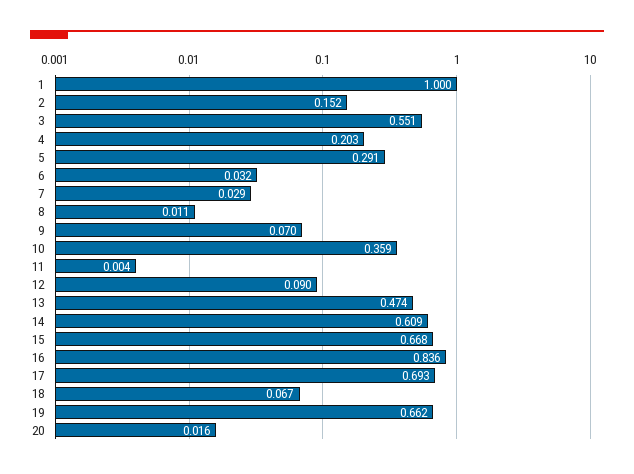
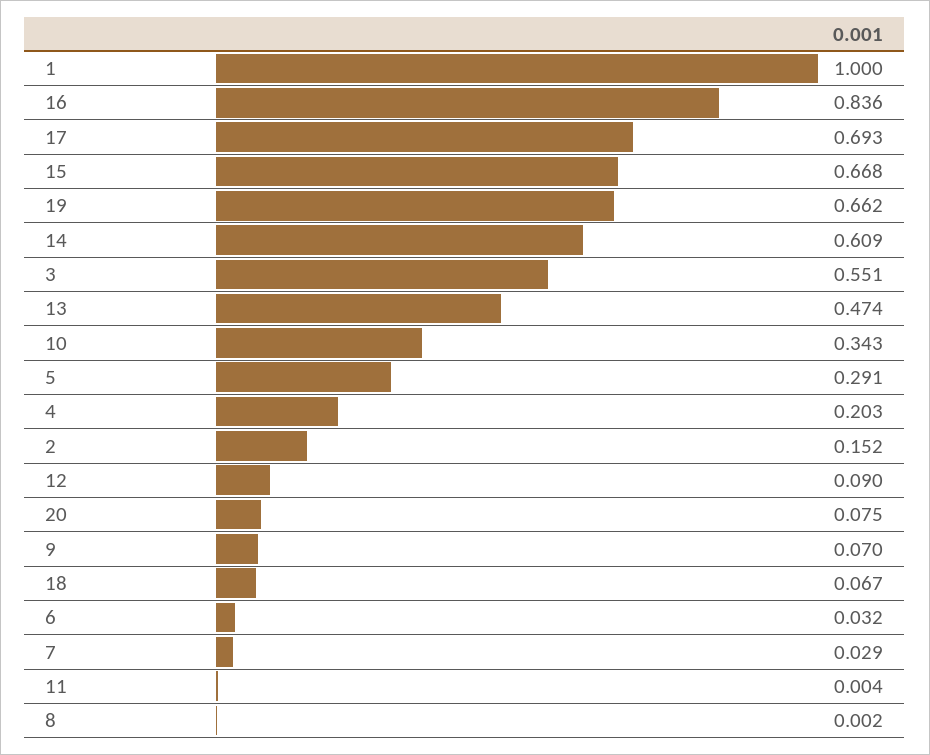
8: 0.011 -> 0.002
10: 0.359 -> 0.343
20: 0.016 -> 0.075

